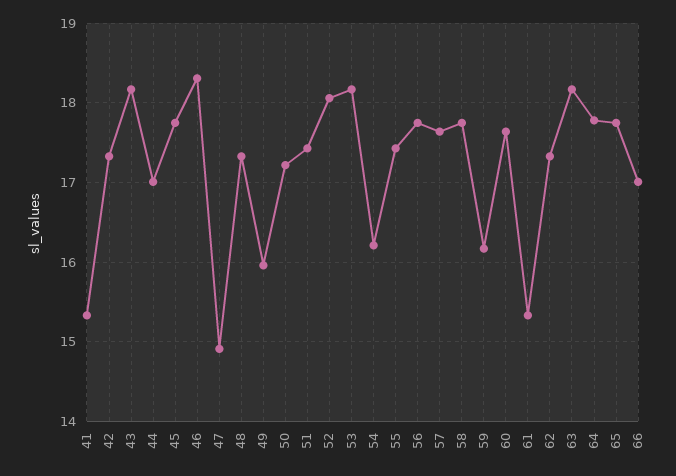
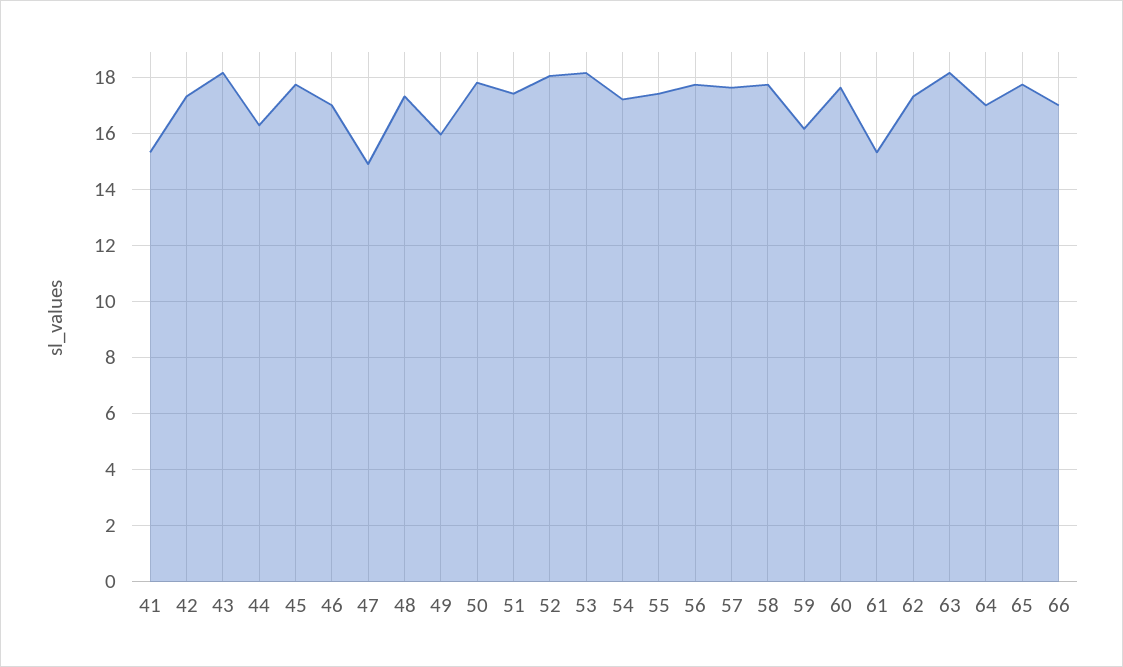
44: 17 -> 16.25
46: 18.3 -> 17
50: 17.2 -> 17.75
54: 16.2 -> 17.25
64: 17.8 -> 17

